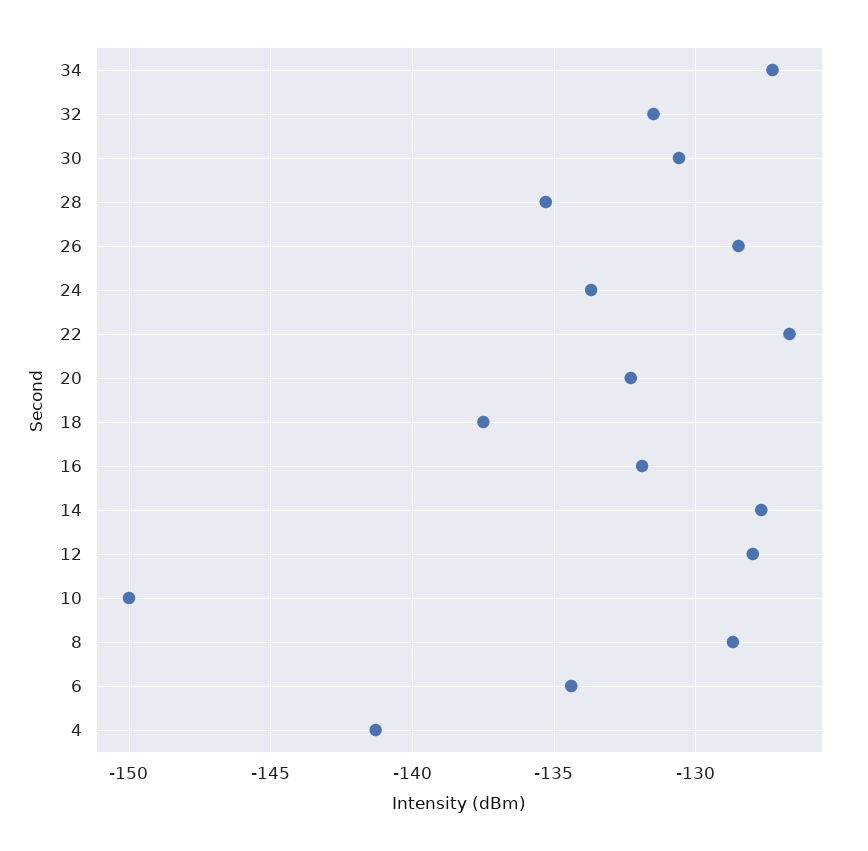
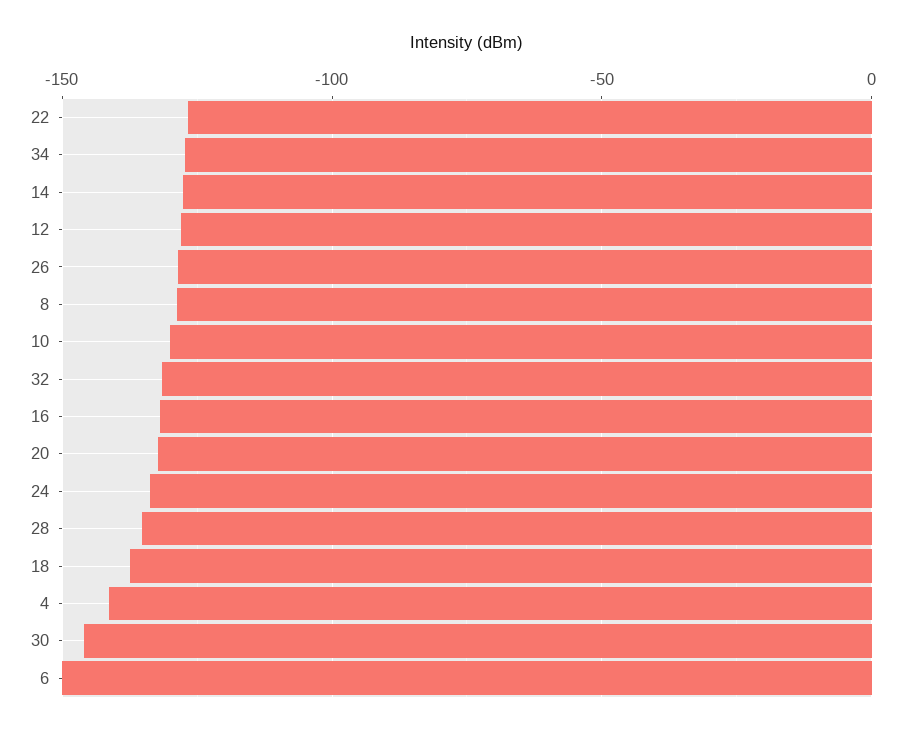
30: -130.5 -> -145
10: -150 -> -130
6: -134.5 -> -150

